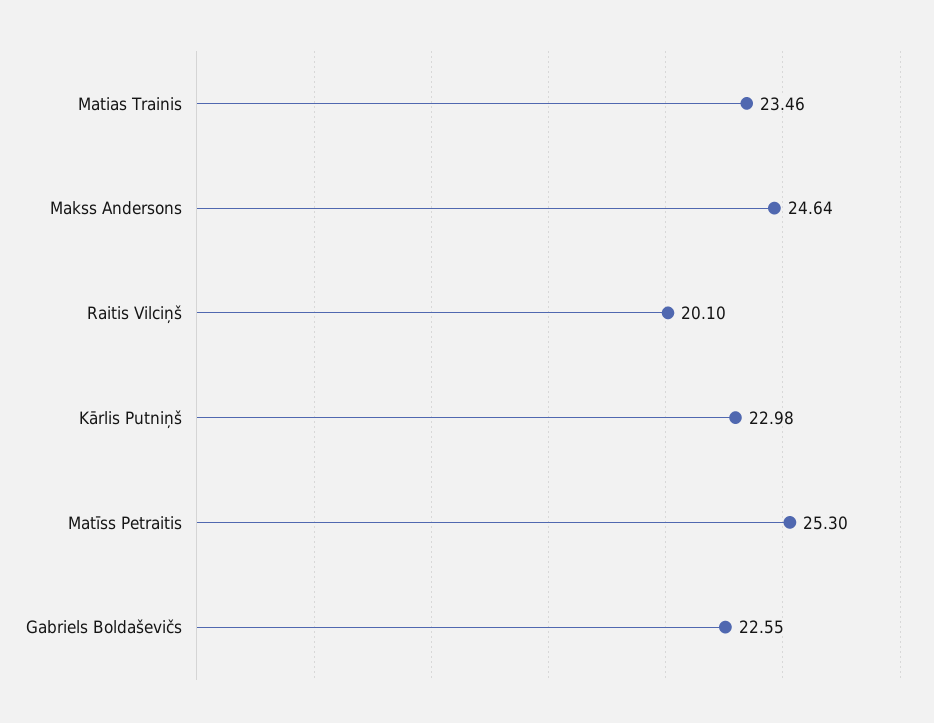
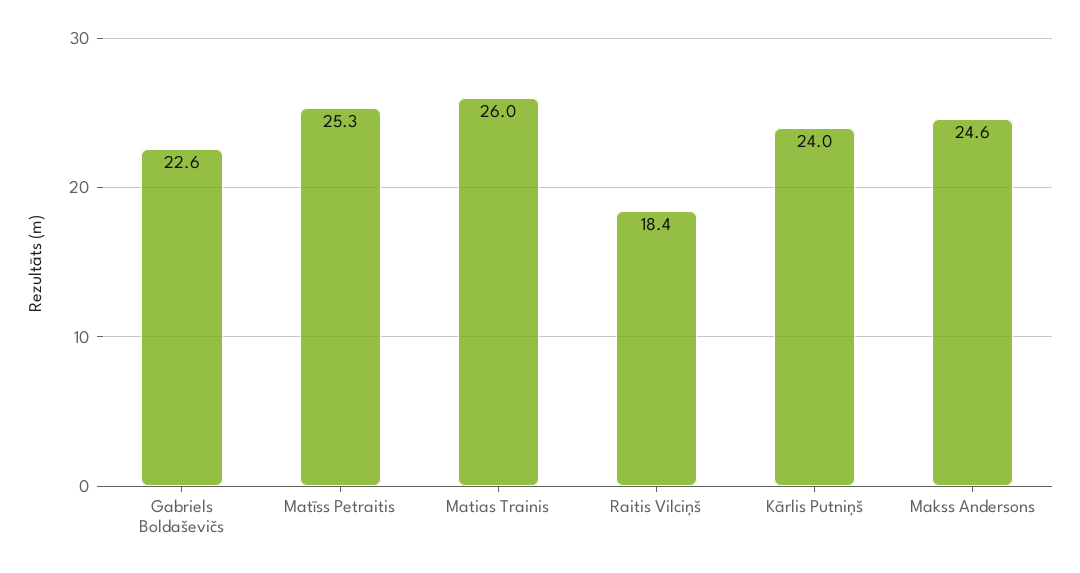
Matias Trainis: 23.46 -> 26
Raitis Vilciņš: 20.1 -> 18.4
Kārlis Putniņš: 22.98 -> 24

